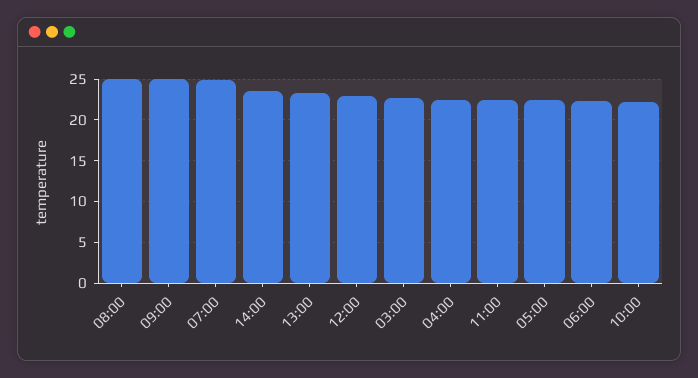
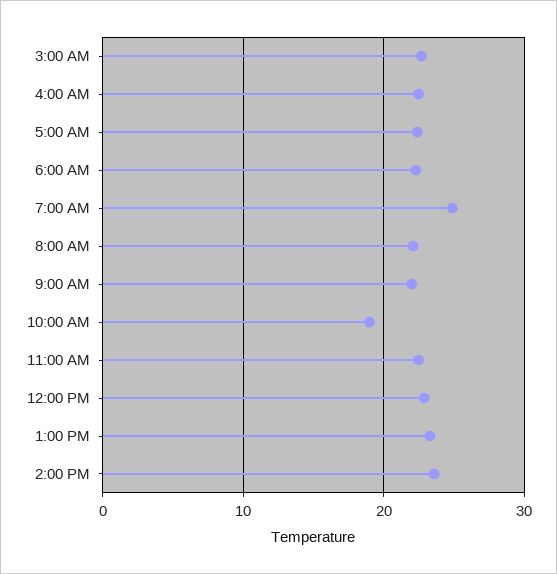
08:00: 25 -> 22
09:00: 25 -> 22
10:00: 22 -> 19

